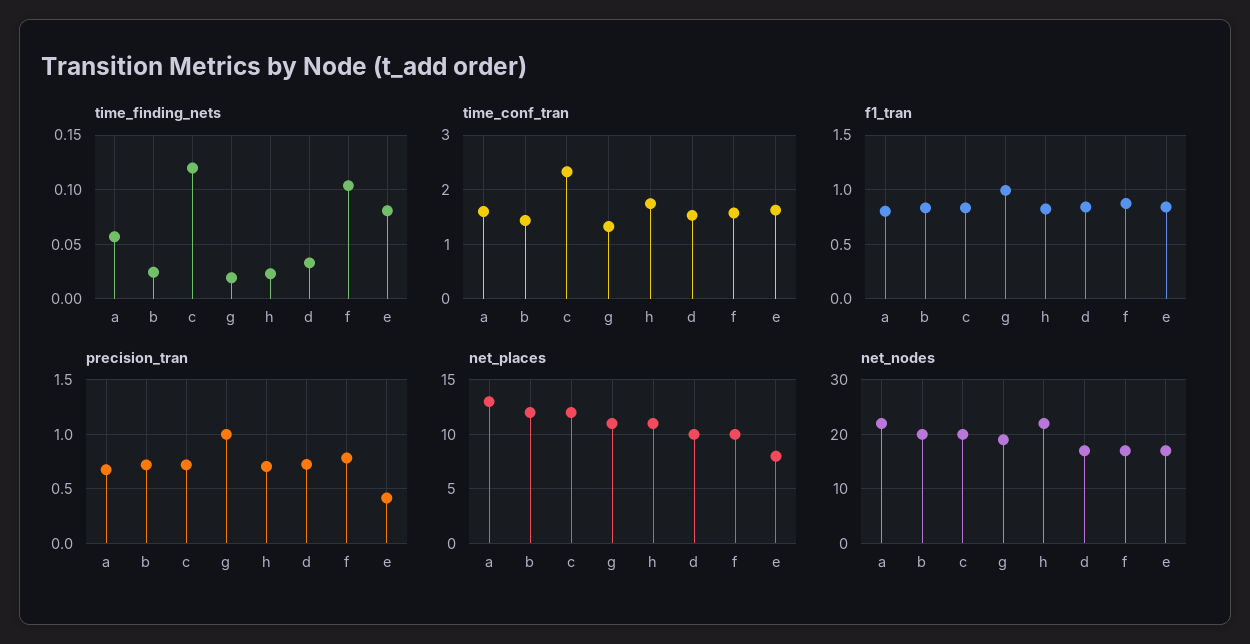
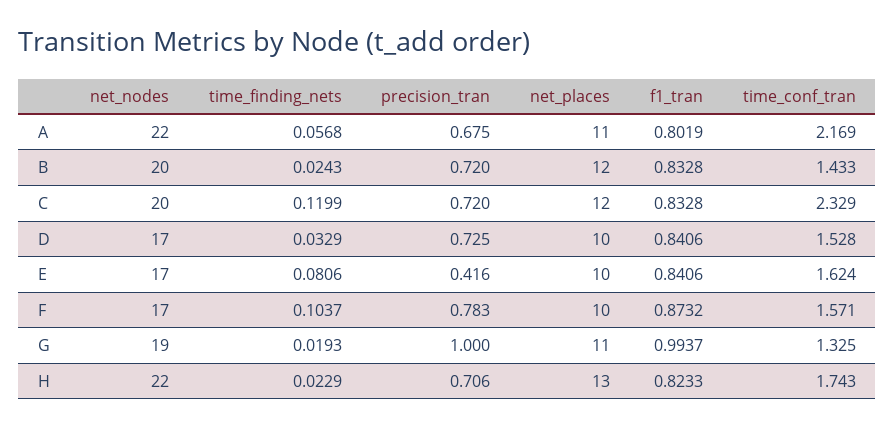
time_conf_tran, a: 1.6 -> 2.169
net_places, a: 13 -> 11
net_places, h: 11 -> 13
net_places, e: 8 -> 10

